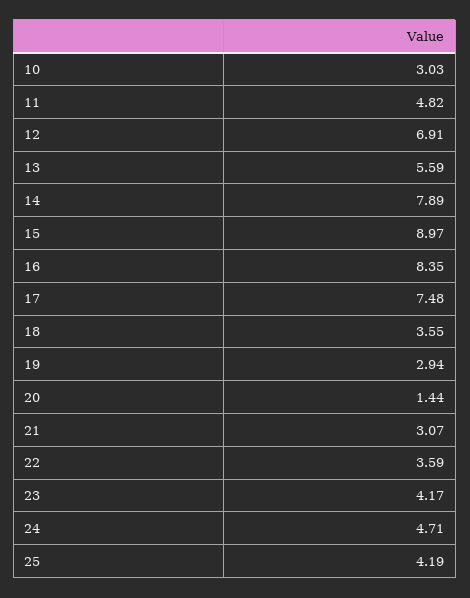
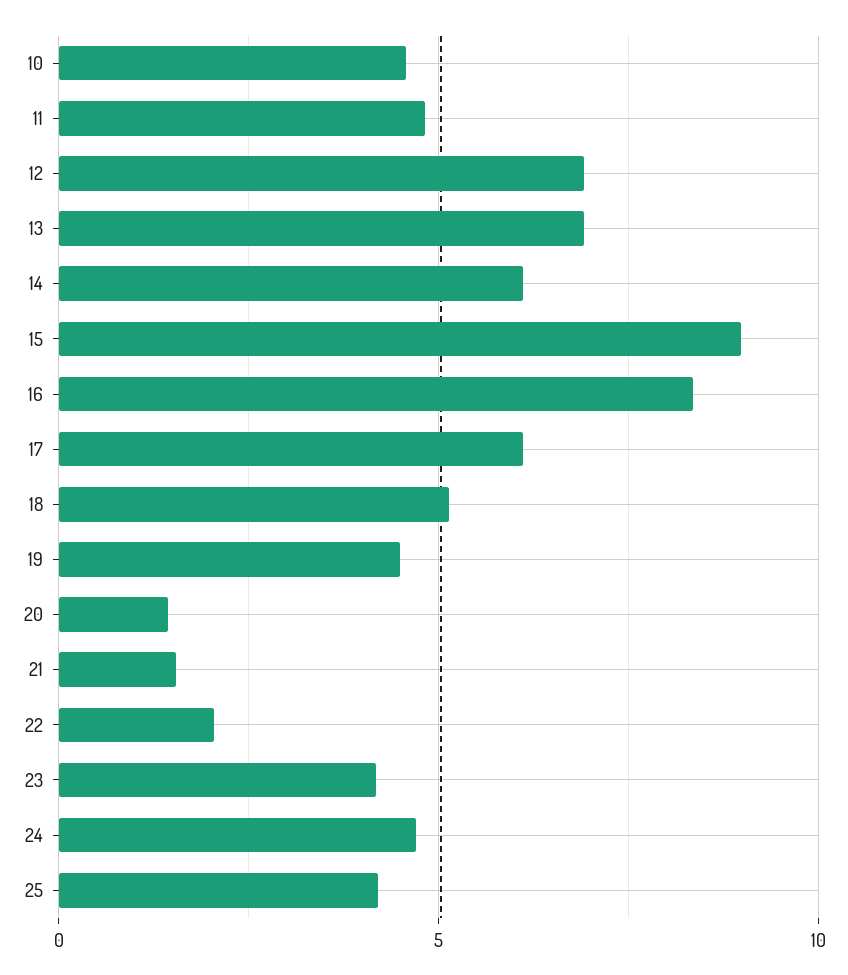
10: 3.03 -> 4.5
13: 5.59 -> 7
14: 7.89 -> 6
17: 7.48 -> 6
18: 3.55 -> 5
19: 2.94 -> 4.5
21: 3.07 -> 1.5
22: 3.59 -> 2

